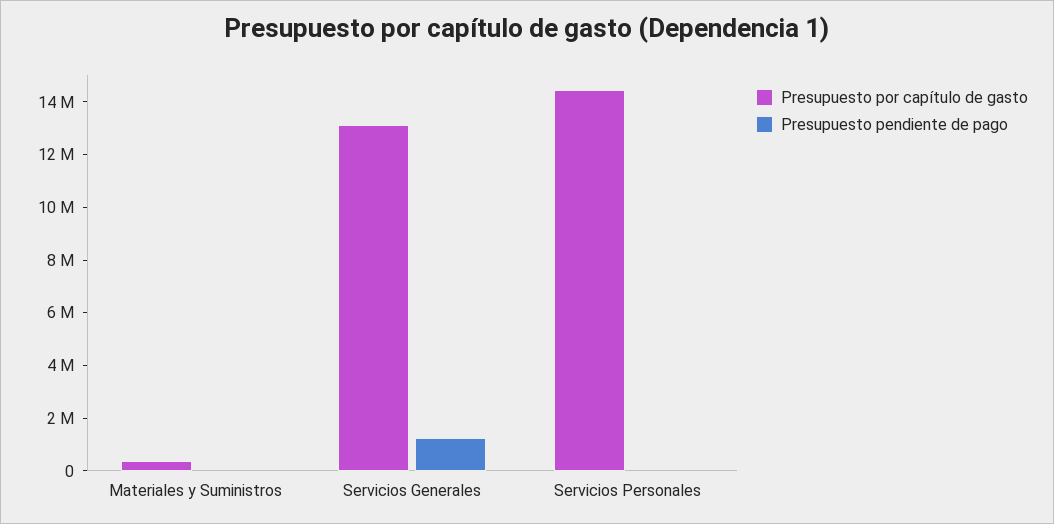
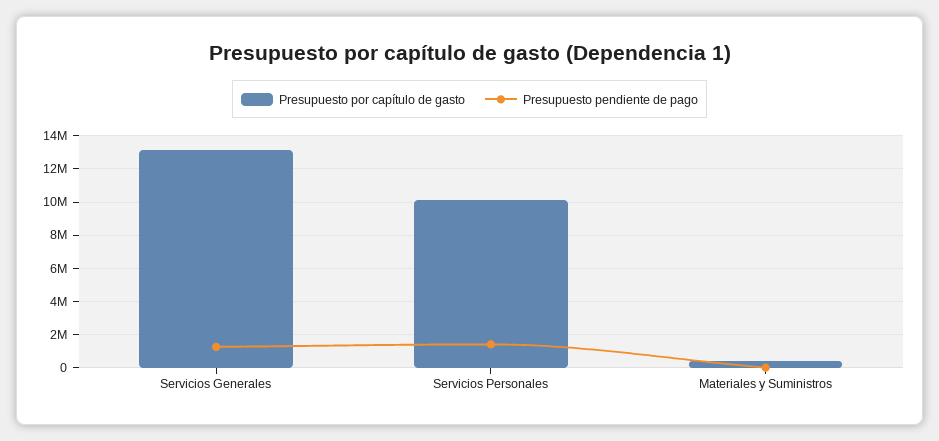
Presupuesto por capítulo de gasto, Servicios Personales: 14500000 -> 10000000
Presupuesto pendiente de pago, Servicios Personales: 0 -> 1500000

